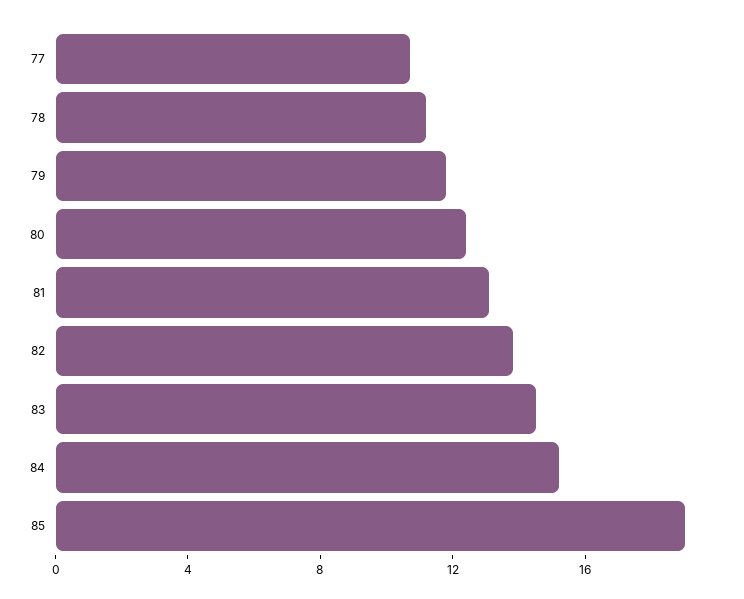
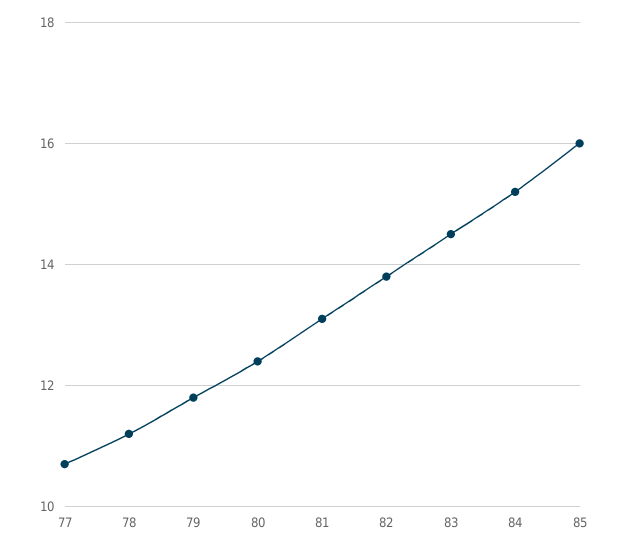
85: 19 -> 16

